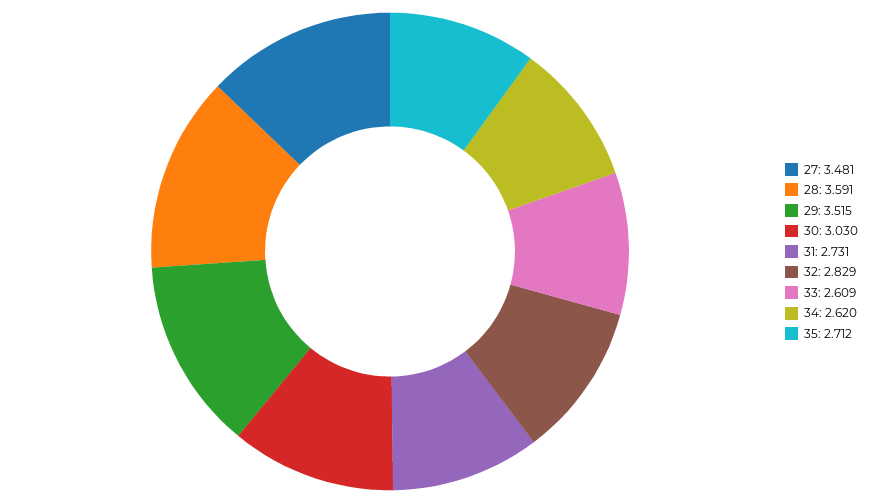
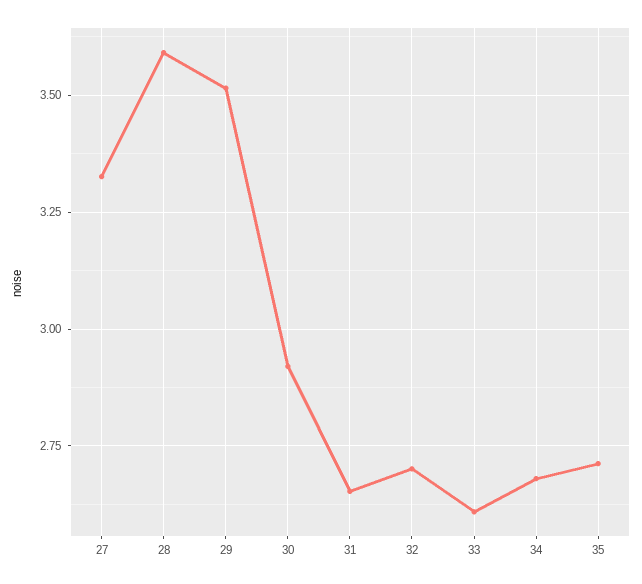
27: 3.481 -> 3.325
30: 3.03 -> 2.925
31: 2.731 -> 2.65
32: 2.829 -> 2.7
34: 2.62 -> 2.675

